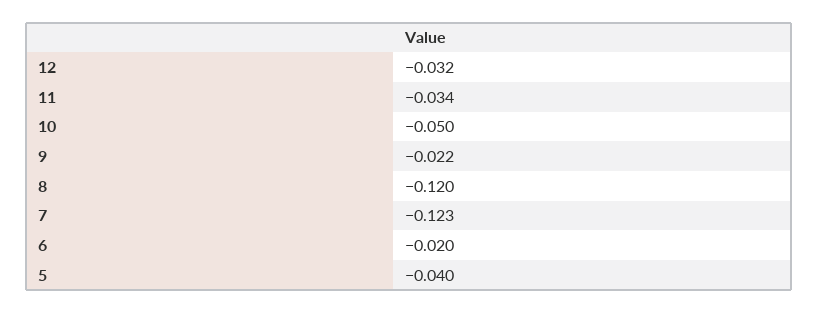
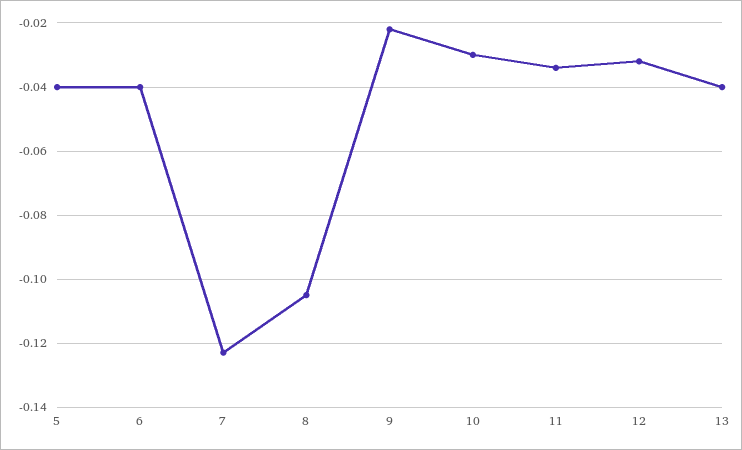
10: -0.05 -> -0.03
8: -0.12 -> -0.105
6: -0.02 -> -0.04
13: none -> -0.04

